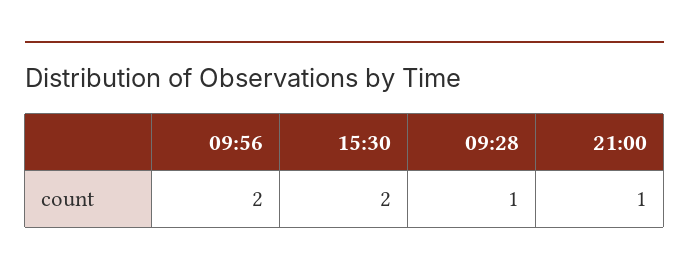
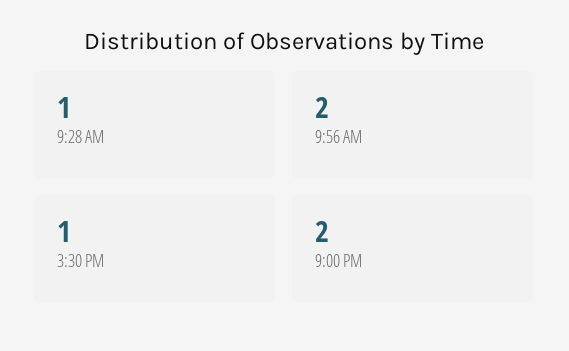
15:30: 2 -> 1
21:00: 1 -> 2

